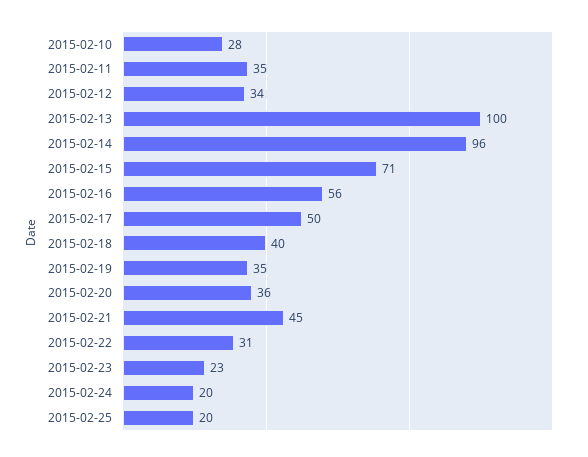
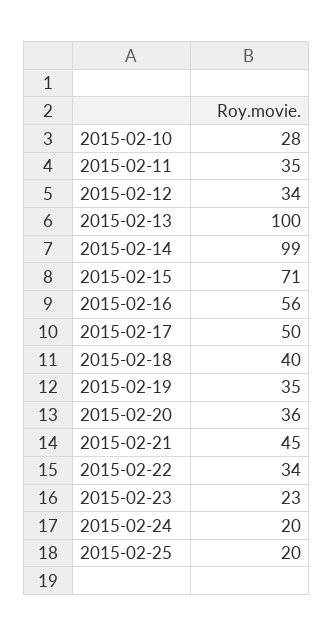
2015-02-14: 96 -> 99
2015-02-22: 31 -> 34

